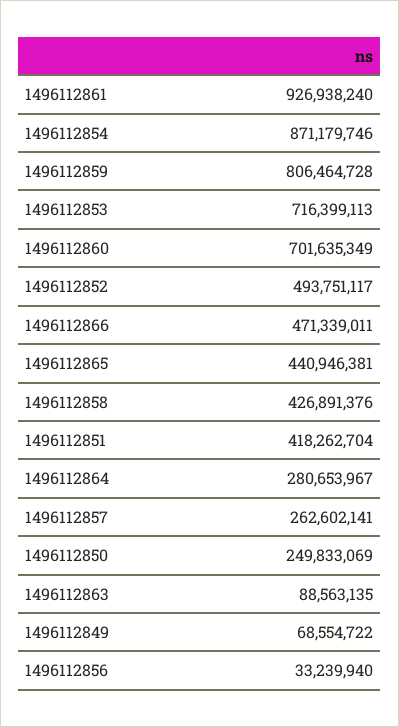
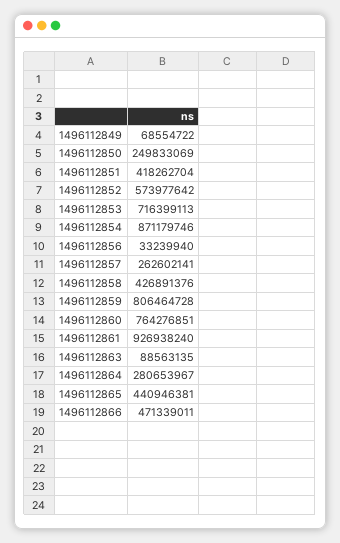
1496112860: 701635349 -> 764276851
1496112852: 493751117 -> 573977642

